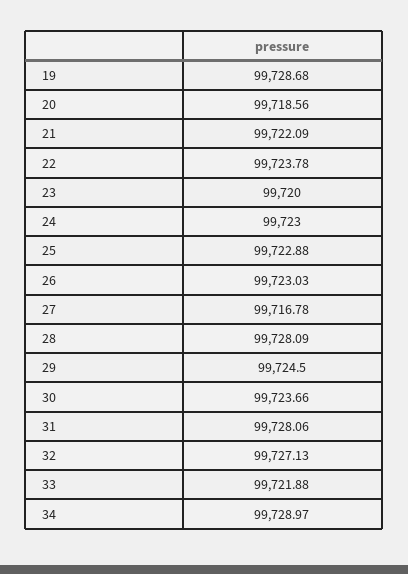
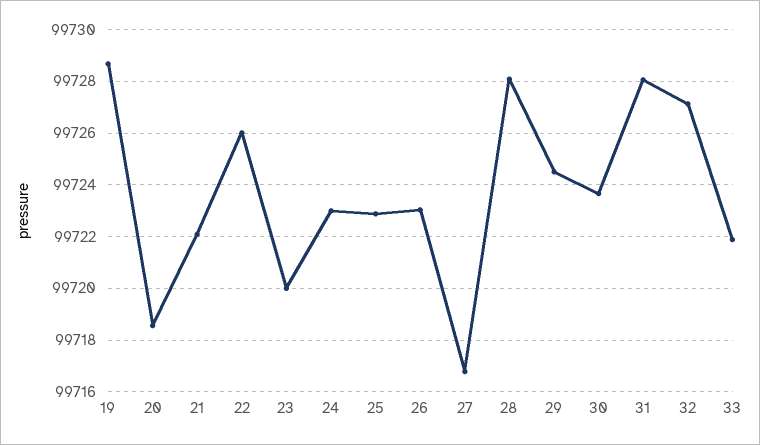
22: 99723.78 -> 99726
34: 99728.97 -> none

